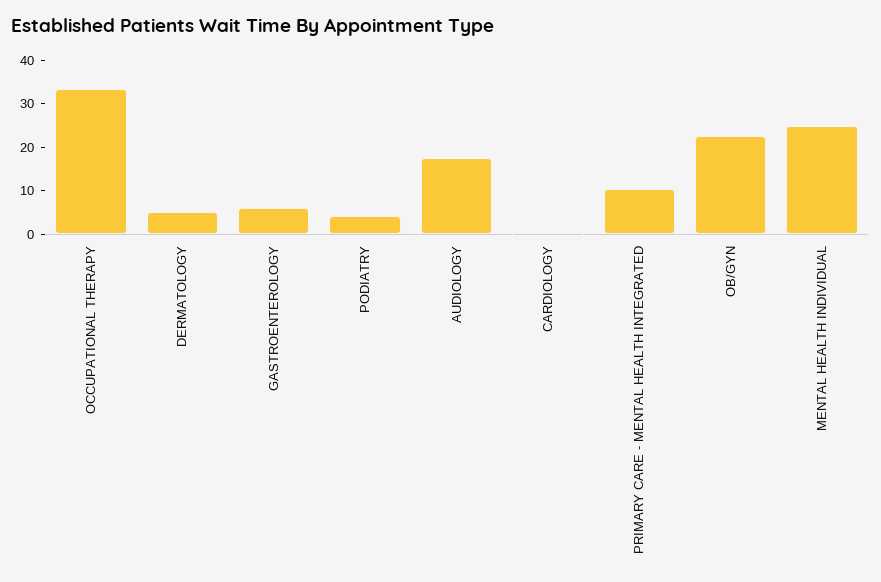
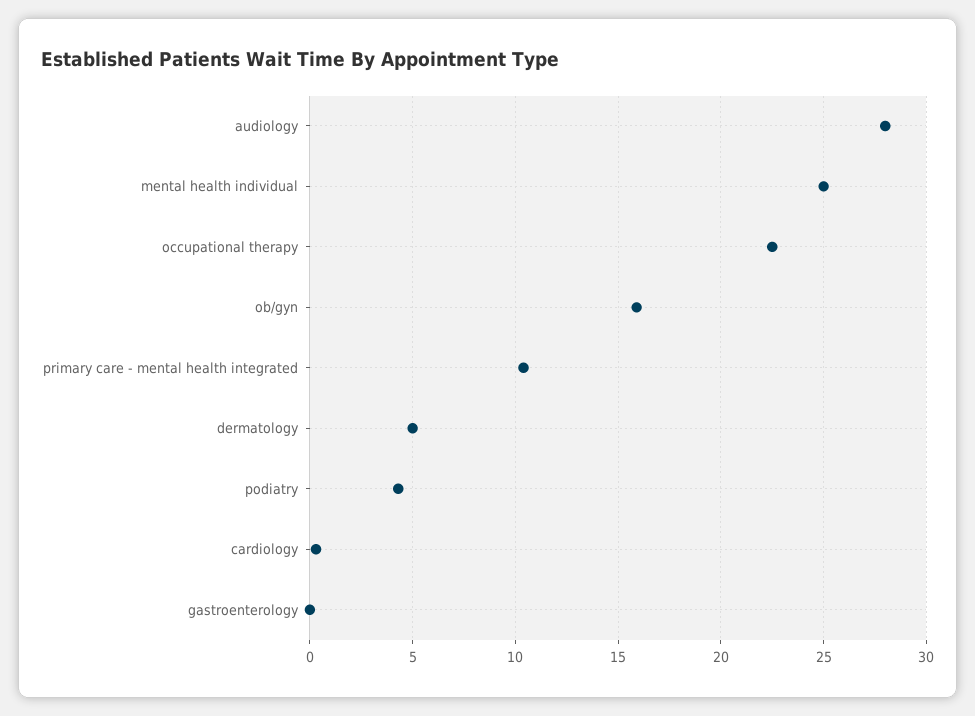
OCCUPATIONAL THERAPY: 34 -> 22.5
GASTROENTEROLOGY: 6 -> 0
AUDIOLOGY: 18 -> 28
OB/GYN: 22 -> 16

